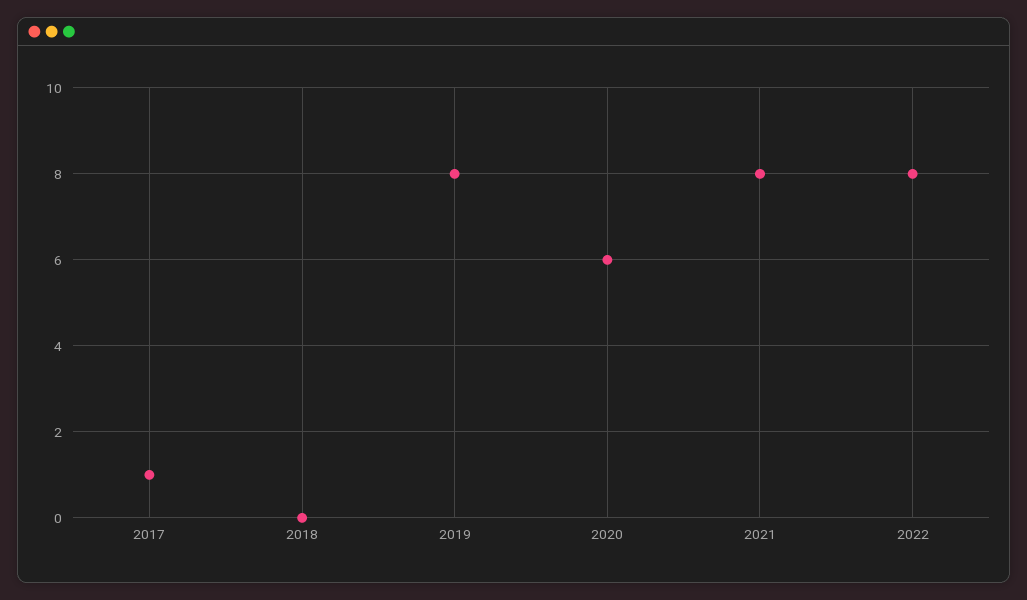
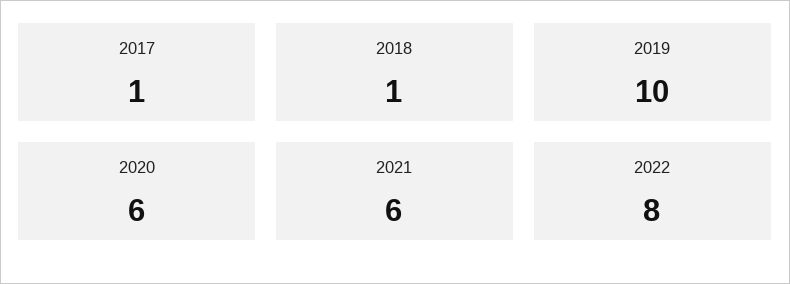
2018: 0 -> 1
2019: 8 -> 10
2021: 8 -> 6

